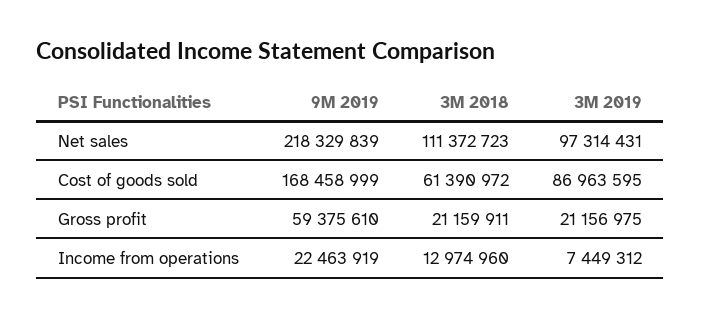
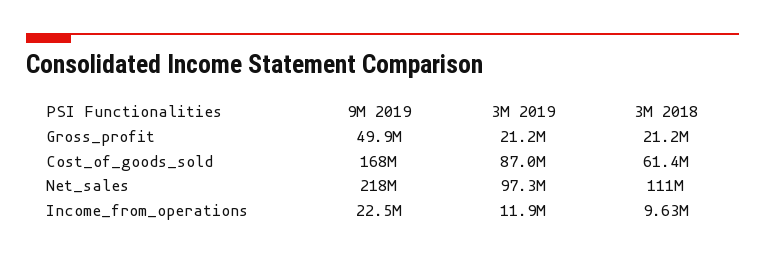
9M 2019, Gross profit: 59375610 -> 49900000
3M 2018, Income from operations: 12974960 -> 9630000
3M 2019, Income from operations: 7449312 -> 11900000

